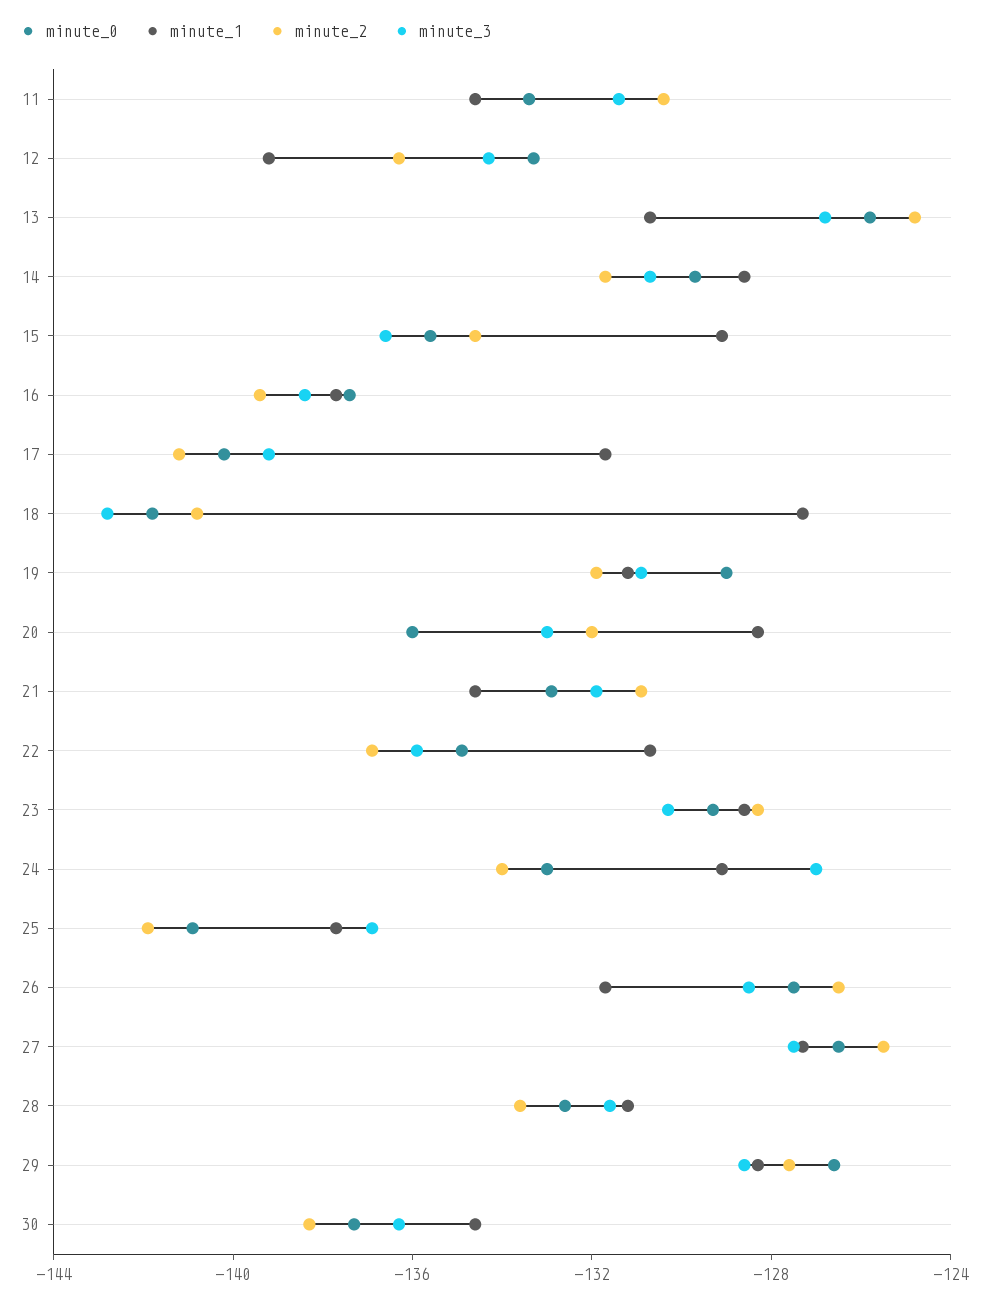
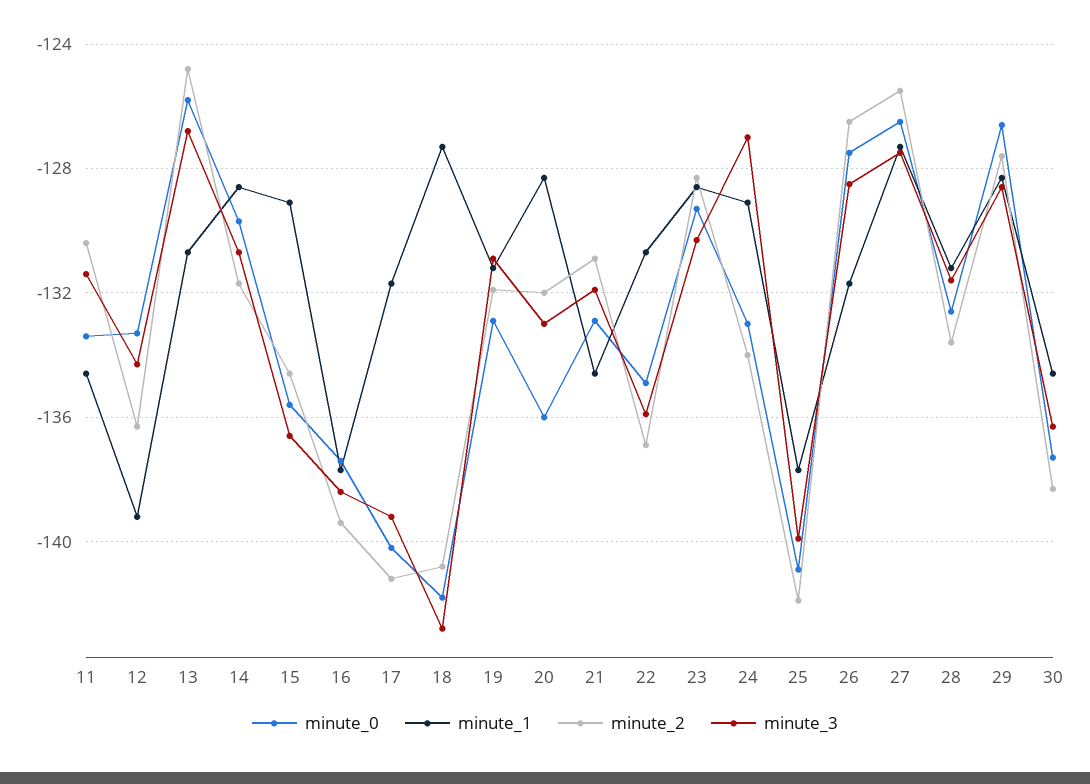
minute_0, 19: -129 -> -133
minute_3, 25: -137 -> -140

